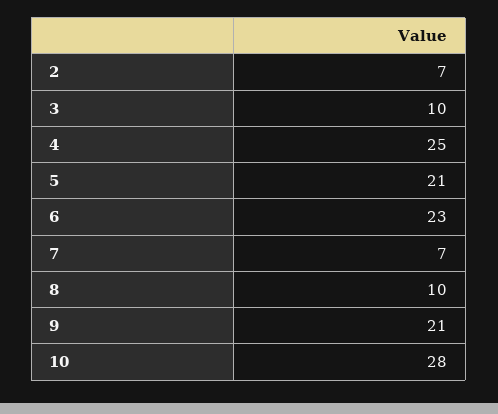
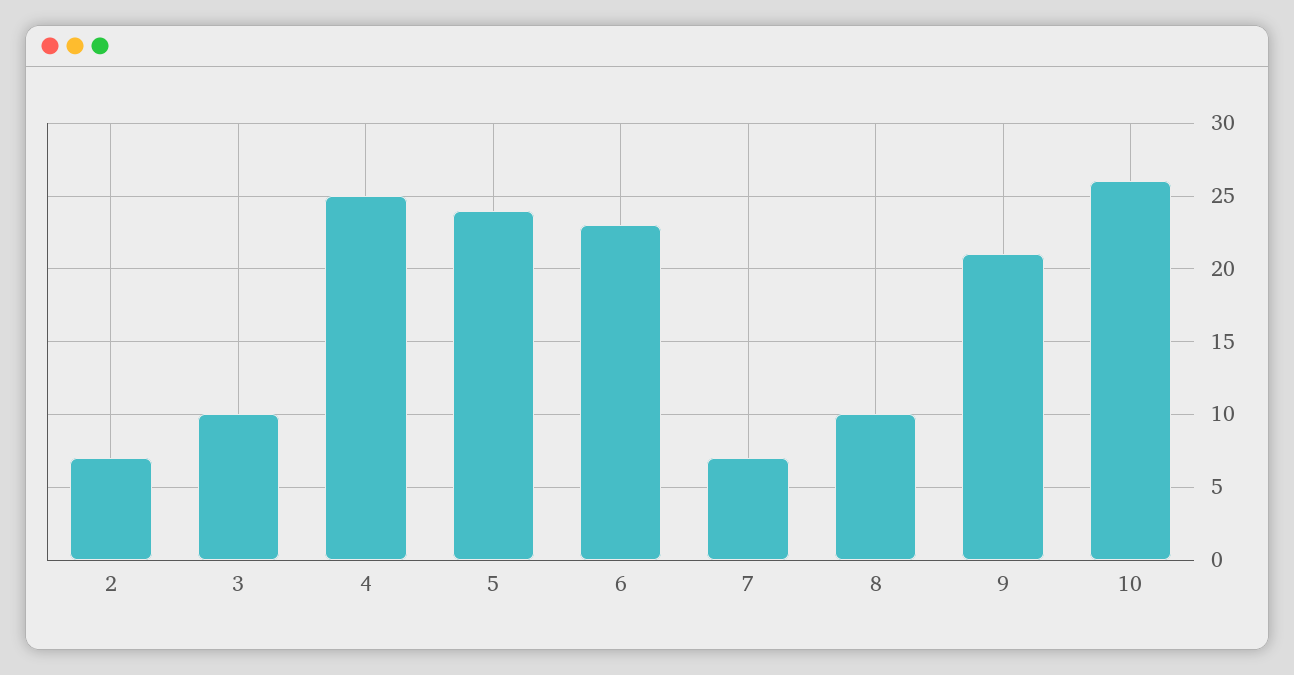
5: 21 -> 24
10: 28 -> 26

